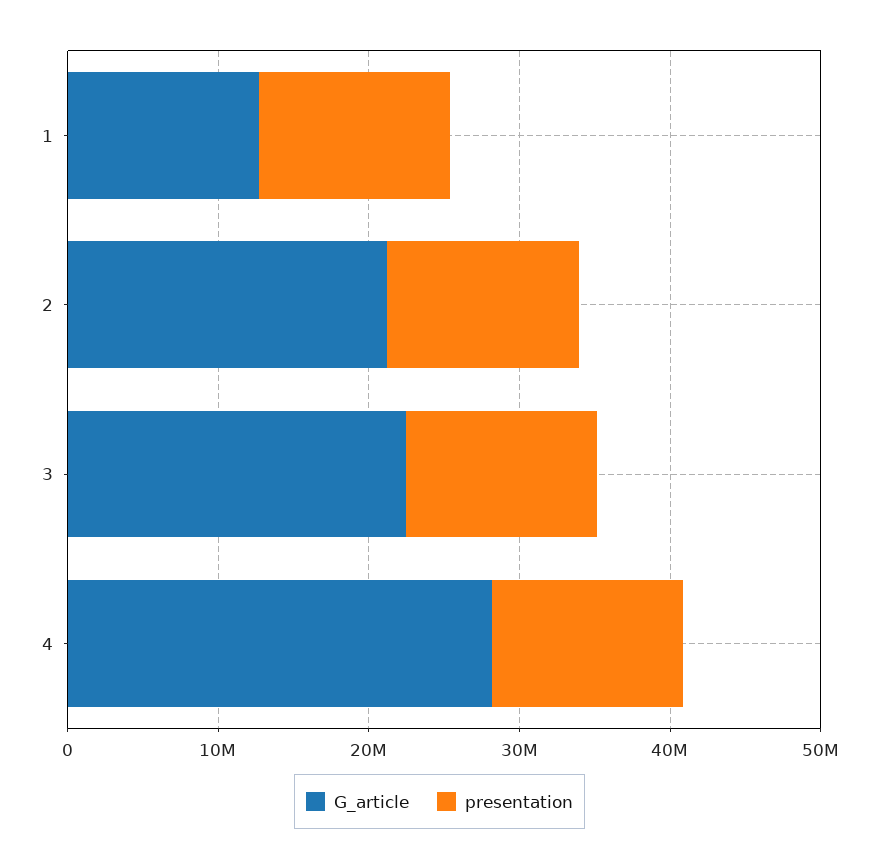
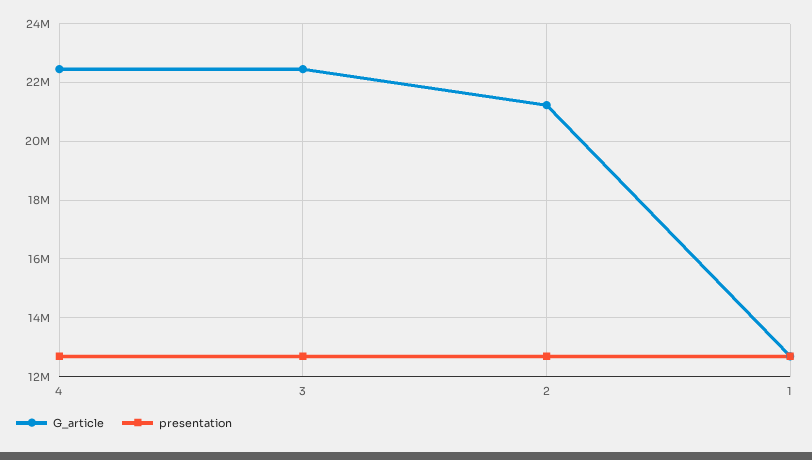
G_article, 4: 28000000 -> 22500000

